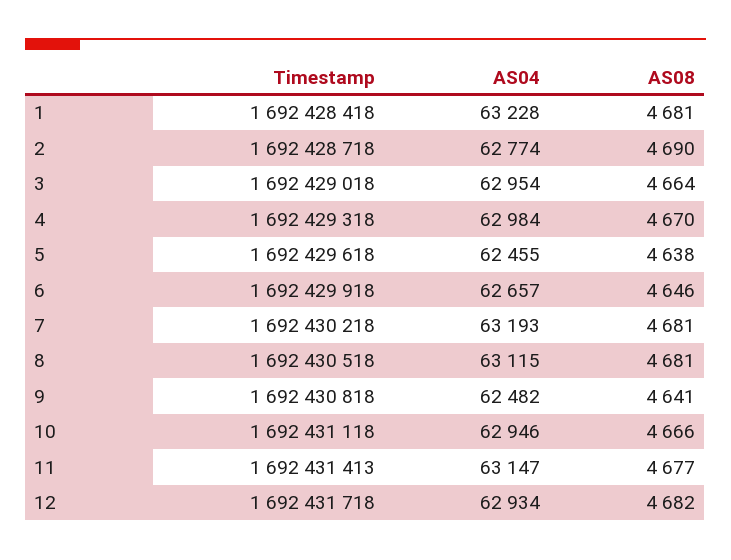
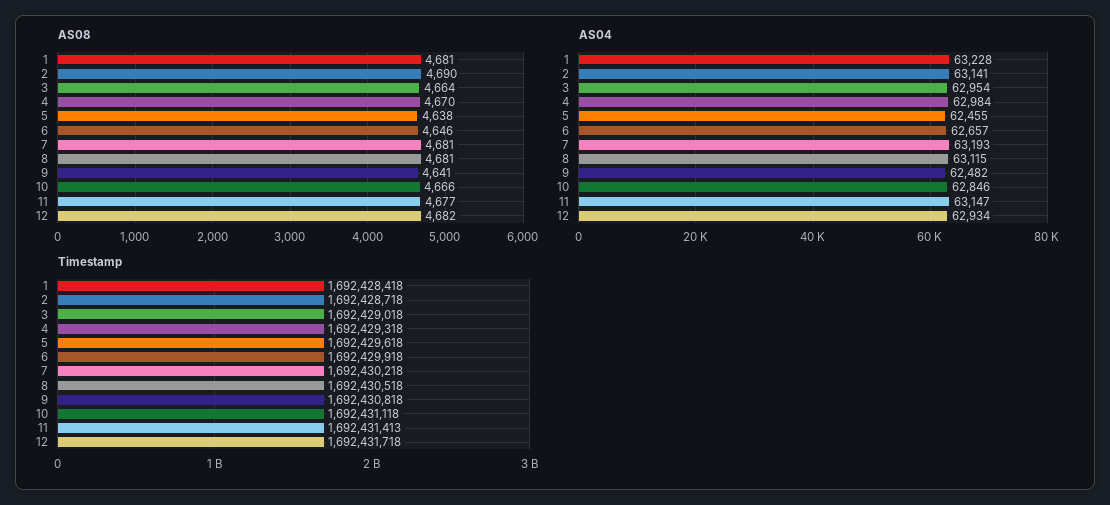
AS04, 2: 62774 -> 63141
AS04, 10: 62946 -> 62846

